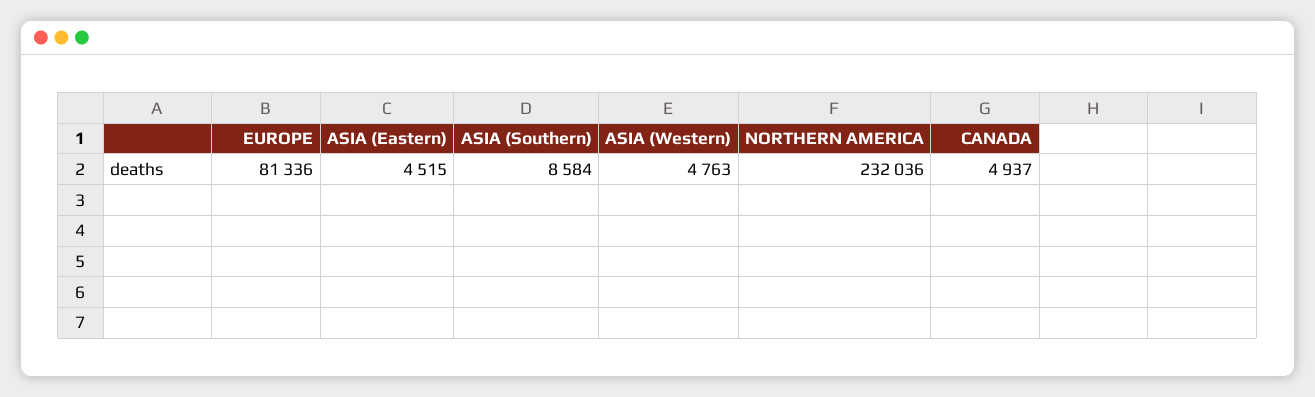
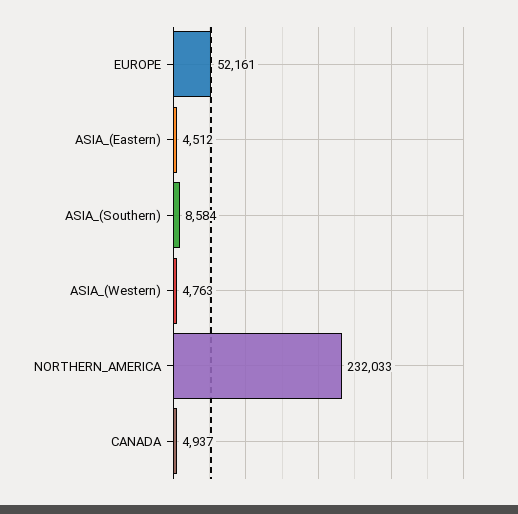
EUROPE: 81336 -> 52161
ASIA (Eastern): 4515 -> 4512
NORTHERN AMERICA: 232036 -> 232033

